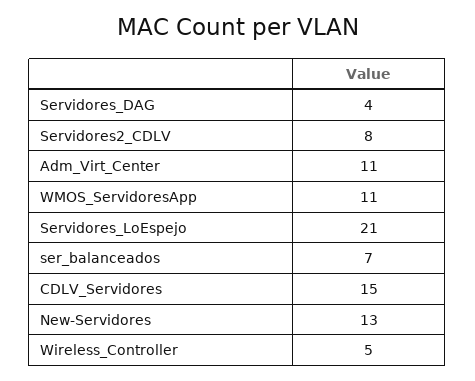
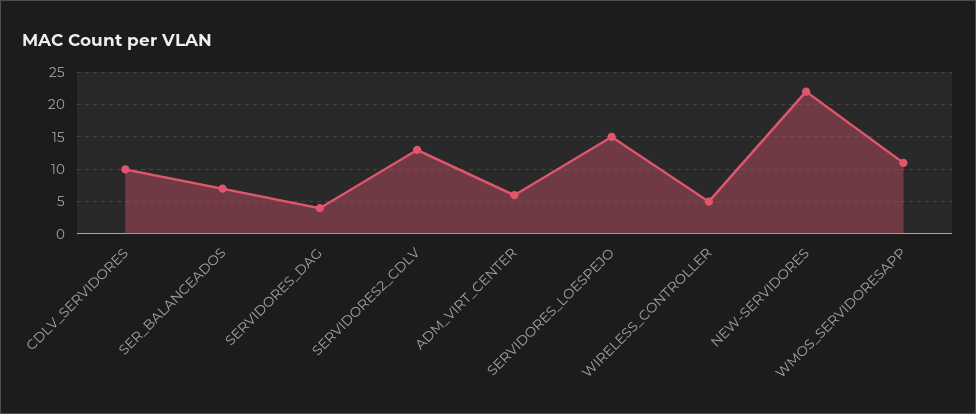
Servidores2_CDLV: 8 -> 13
Adm_Virt_Center: 11 -> 6
Servidores_LoEspejo: 21 -> 15
CDLV_Servidores: 15 -> 10
New-Servidores: 13 -> 22

